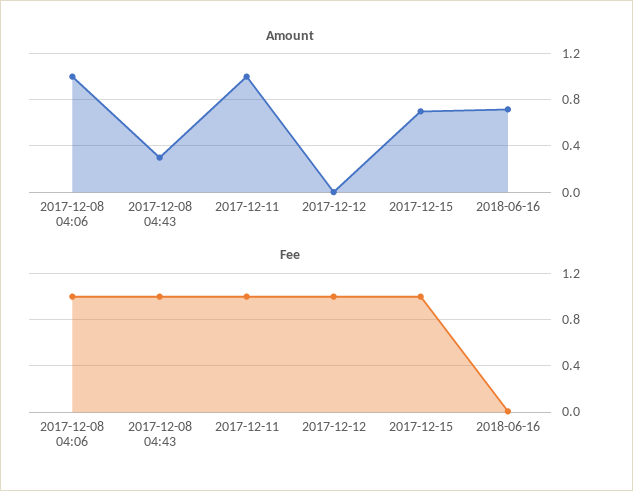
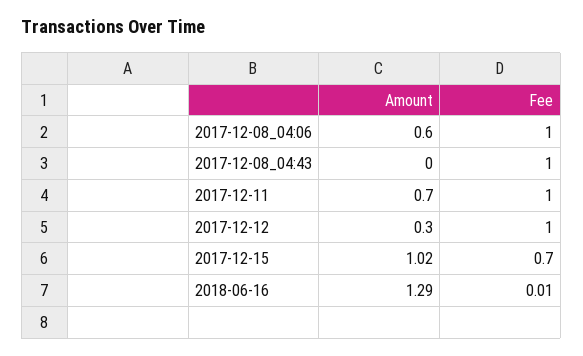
Amount, 2017-12-08 04:06: 1 -> 0.6
Amount, 2017-12-08 04:43: 0.3 -> 0
Amount, 2017-12-11: 1 -> 0.7
Amount, 2017-12-12: 0 -> 0.3
Amount, 2017-12-15: 0.7 -> 1.02
Amount, 2018-06-16: 0.7 -> 1.29
Fee, 2017-12-15: 1 -> 0.7

